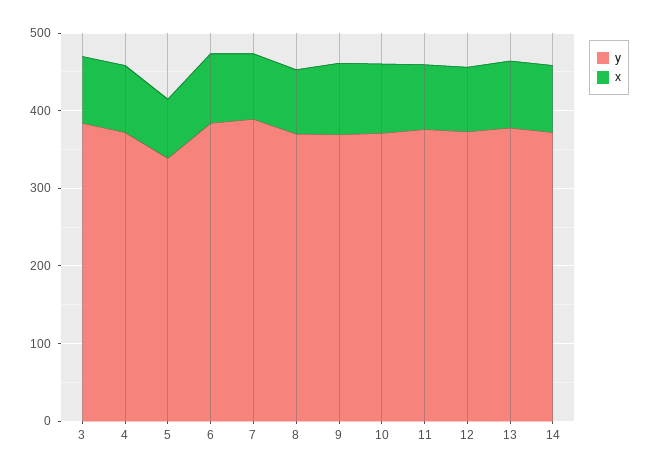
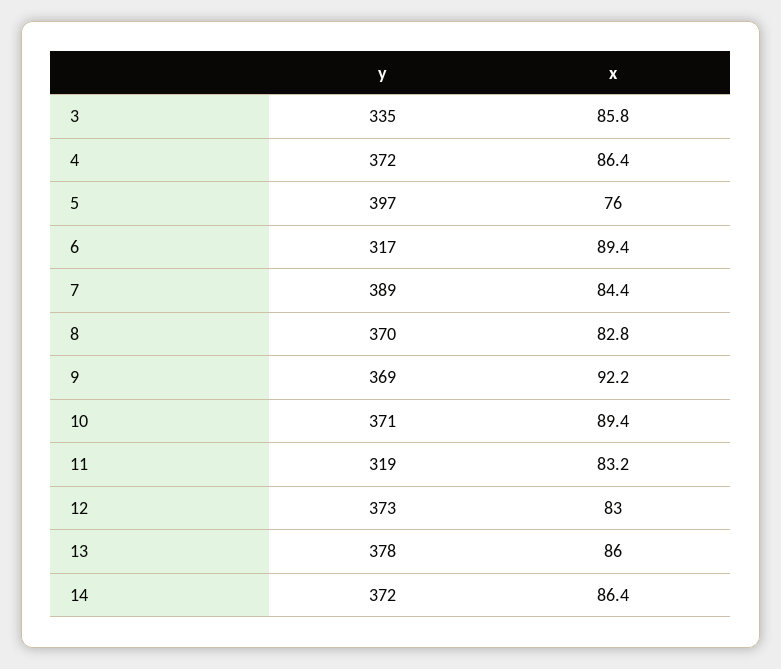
y, 3: 380 -> 335
y, 5: 340 -> 397
y, 6: 380 -> 317
y, 11: 380 -> 319

